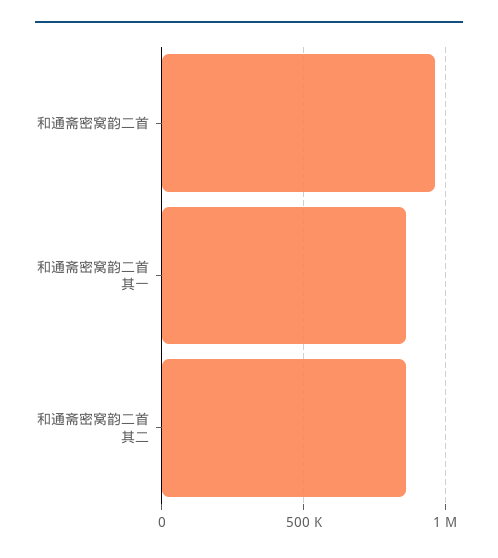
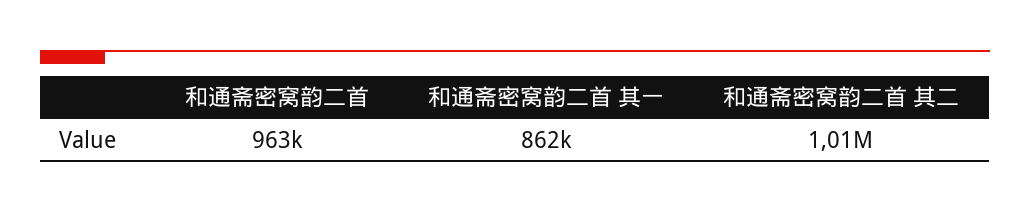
和通斋密窝韵二首 其二: 850000 -> 1010000

